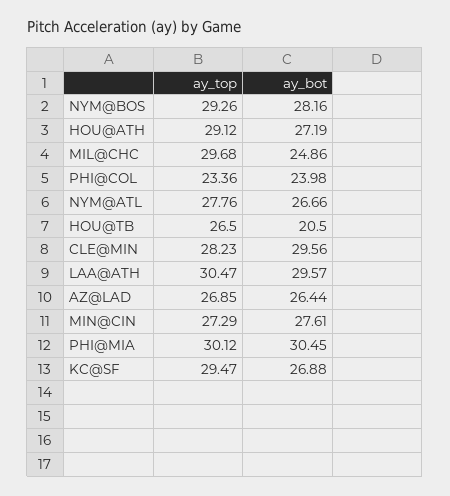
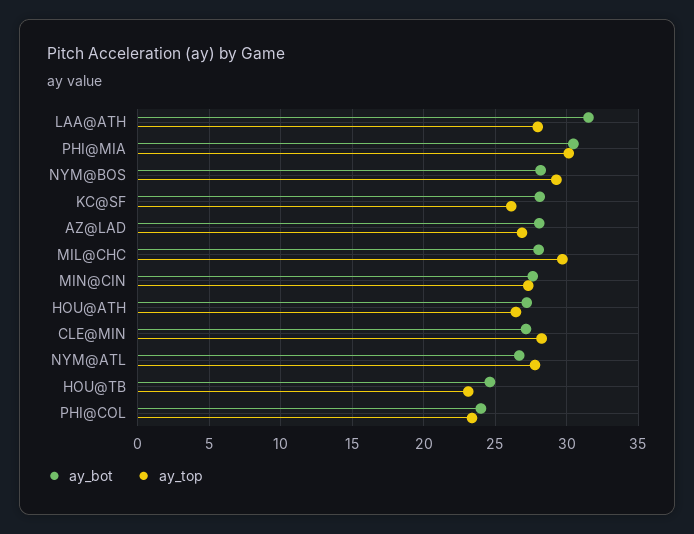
ay_top, HOU@ATH: 29.12 -> 26.5
ay_bot, MIL@CHC: 24.86 -> 28
ay_top, HOU@TB: 26.5 -> 23
ay_bot, HOU@TB: 20.5 -> 24.5
ay_bot, CLE@MIN: 29.56 -> 27
ay_top, LAA@ATH: 30.47 -> 28
ay_bot, LAA@ATH: 29.57 -> 31.5
ay_bot, AZ@LAD: 26.44 -> 28
ay_top, KC@SF: 29.47 -> 26
ay_bot, KC@SF: 26.88 -> 28

